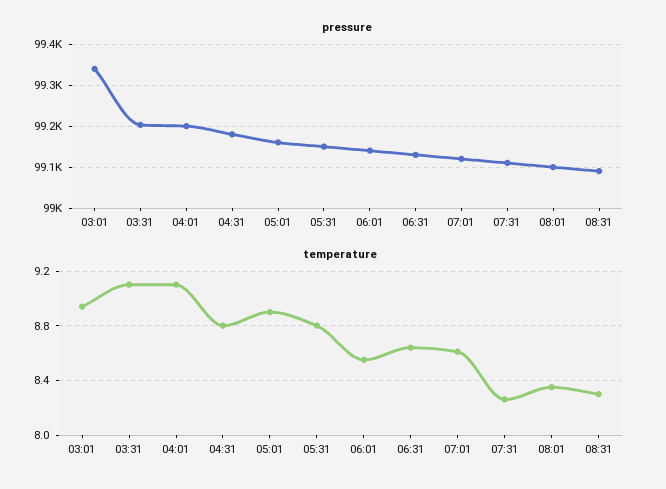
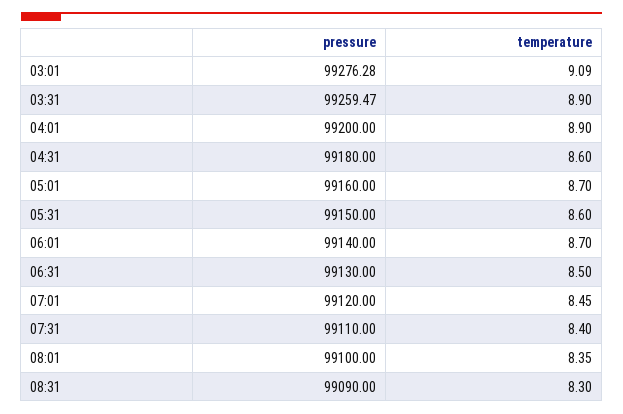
pressure, 03:01: 99340 -> 99276.28
pressure, 03:31: 99200 -> 99259.47
temperature, 03:01: 8.95 -> 9.09
temperature, 03:31: 9.1 -> 8.9
temperature, 04:01: 9.1 -> 8.9
temperature, 04:31: 8.8 -> 8.6
temperature, 05:01: 8.9 -> 8.7
temperature, 05:31: 8.8 -> 8.6
temperature, 06:01: 8.55 -> 8.7
temperature, 06:31: 8.65 -> 8.5
temperature, 07:01: 8.6 -> 8.45
temperature, 07:31: 8.25 -> 8.4

